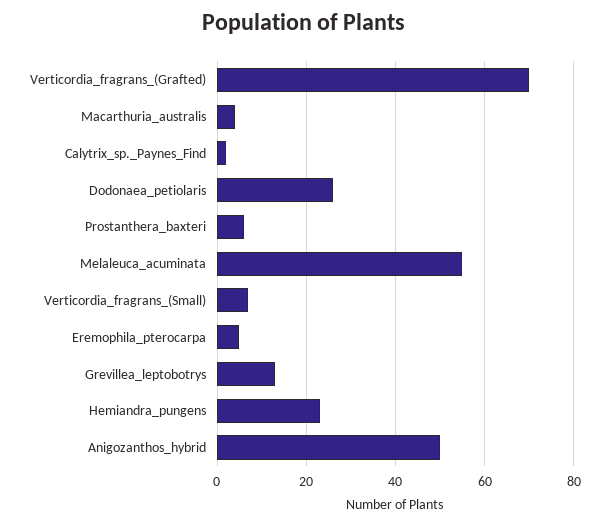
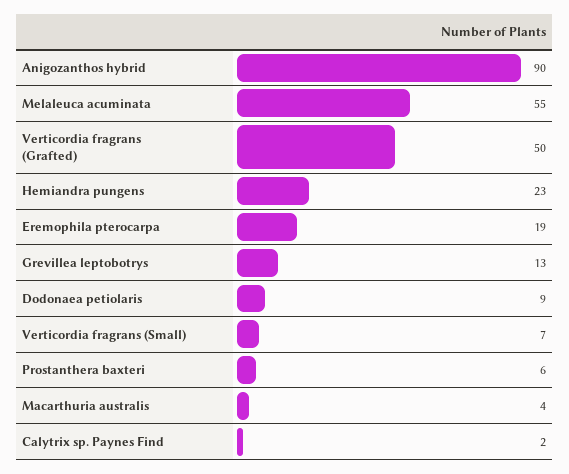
Verticordia_fragrans_(Grafted): 70 -> 50
Dodonaea_petiolaris: 25 -> 9
Eremophila_pterocarpa: 5 -> 19
Anigozanthos_hybrid: 50 -> 90

